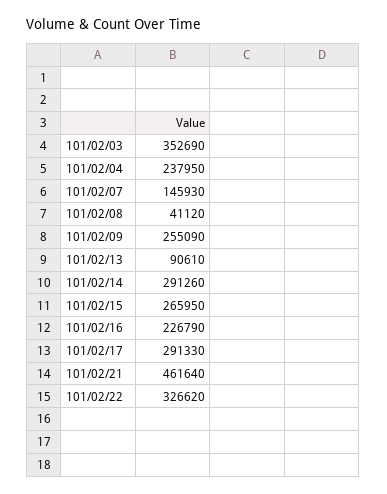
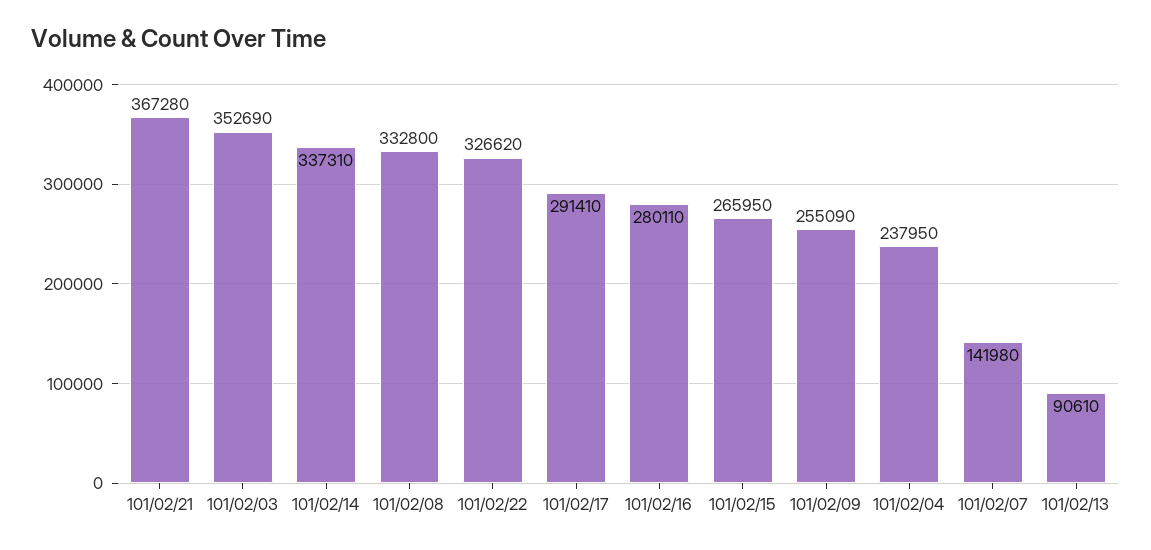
101/02/07: 145930 -> 141980
101/02/08: 41120 -> 332800
101/02/14: 291260 -> 337310
101/02/16: 226790 -> 280110
101/02/17: 291330 -> 291410
101/02/21: 461640 -> 367280

